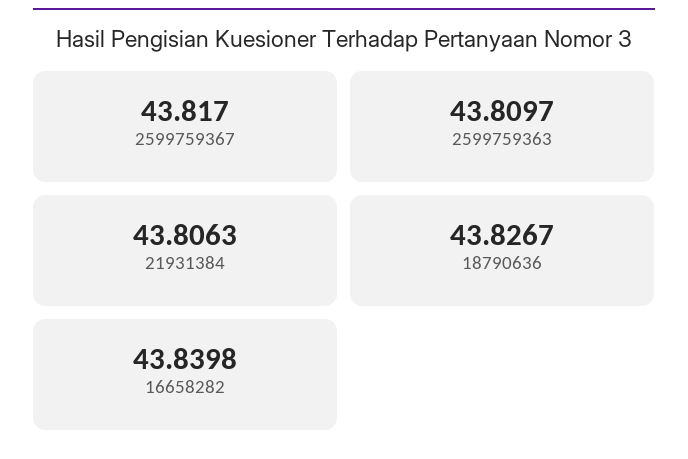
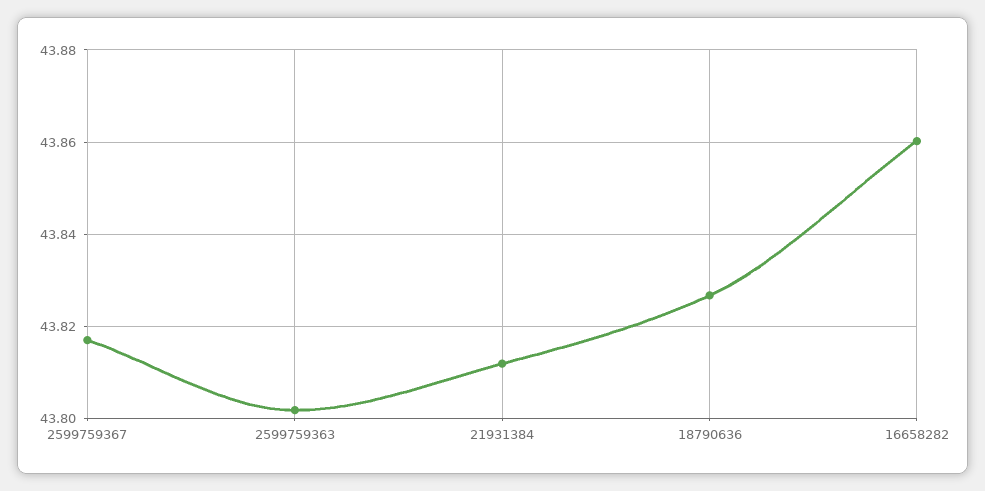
2599759363: 43.8097 -> 43.802
21931384: 43.8063 -> 43.812
16658282: 43.8398 -> 43.86

